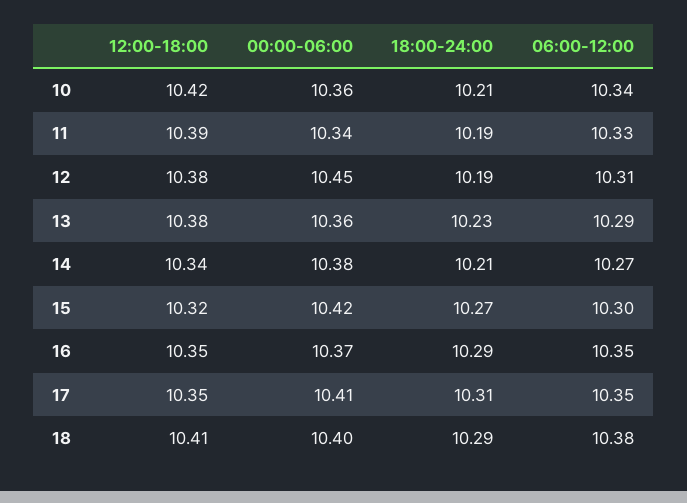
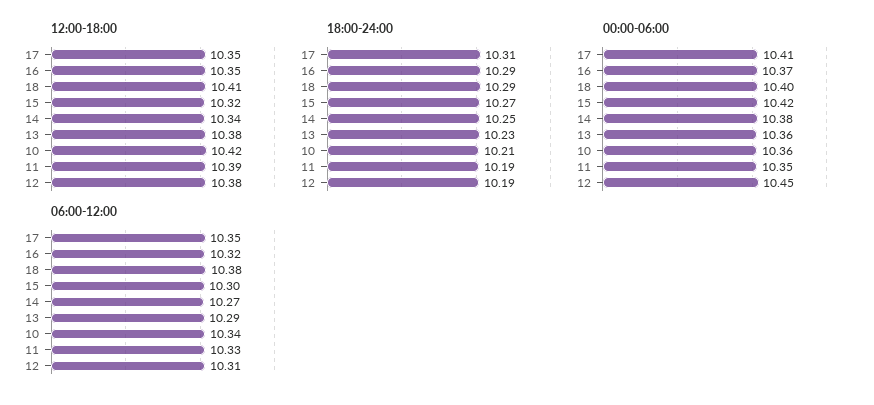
00:00-06:00, 11: 10.34 -> 10.35
18:00-24:00, 14: 10.21 -> 10.25
06:00-12:00, 16: 10.35 -> 10.32

